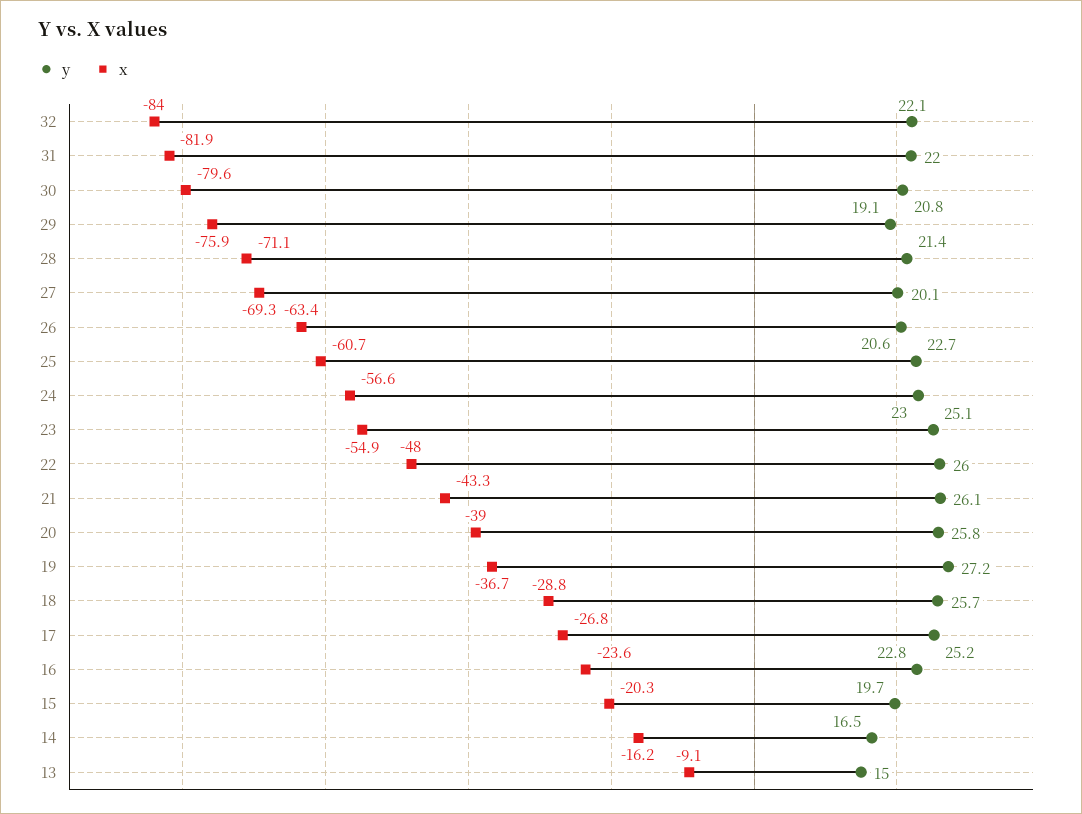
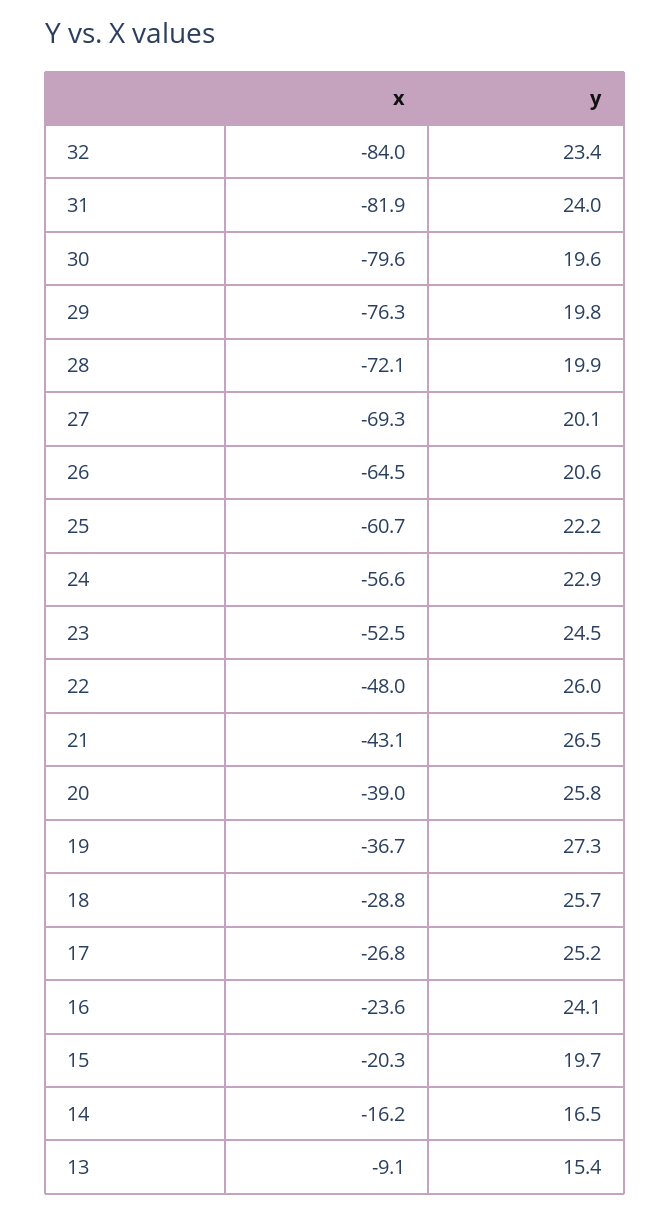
y, 32: 22.1 -> 23.4
y, 31: 22 -> 24
y, 30: 20.8 -> 19.6
y, 29: 19.1 -> 19.8
x, 29: -75.9 -> -76.3
y, 28: 21.4 -> 19.9
x, 28: -71.1 -> -72.1
x, 26: -63.4 -> -64.5
y, 25: 22.7 -> 22.2
y, 24: 23 -> 22.9
y, 23: 25.1 -> 24.5
x, 23: -54.9 -> -52.5
y, 21: 26.1 -> 26.5
x, 21: -43.3 -> -43.1
y, 19: 27.2 -> 27.3
y, 16: 22.8 -> 24.1
y, 13: 15 -> 15.4

